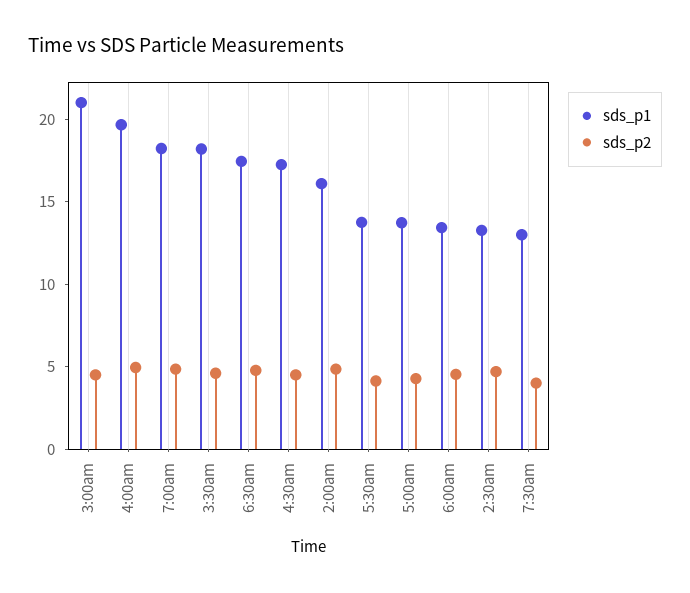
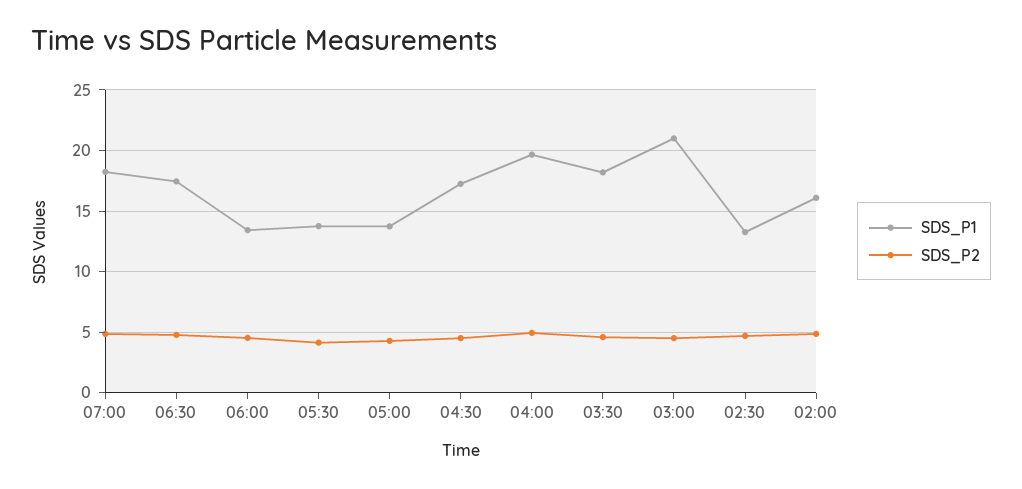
sds_p1, 7:30am: 13 -> none
sds_p2, 7:30am: 4 -> none

